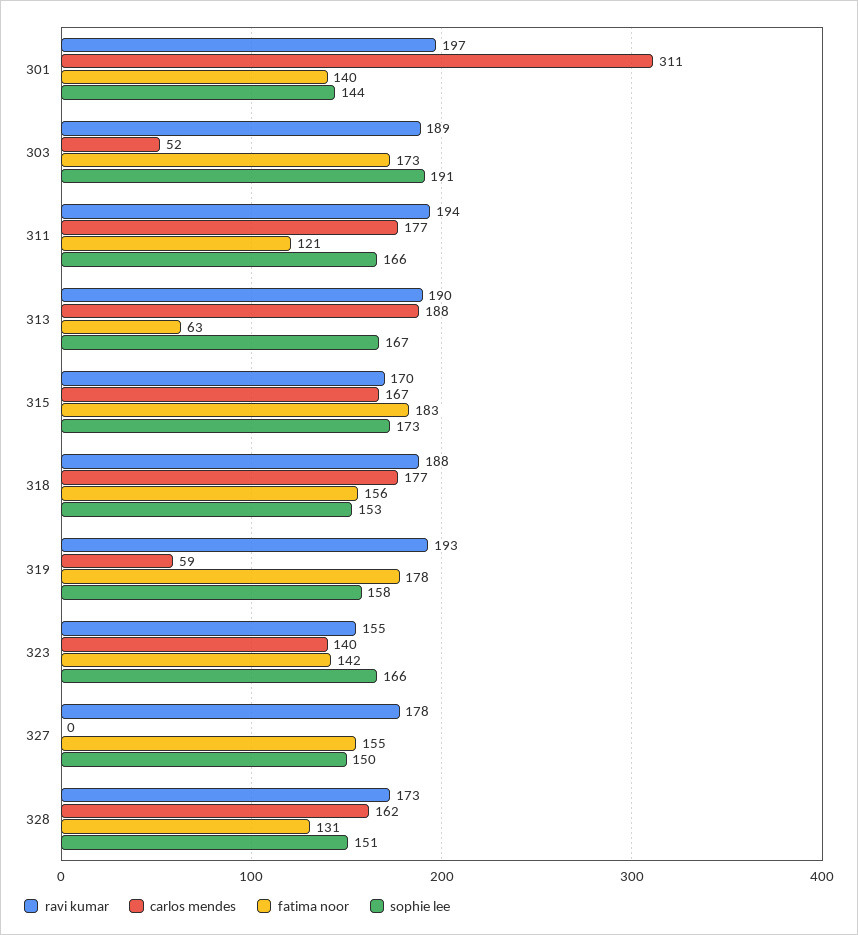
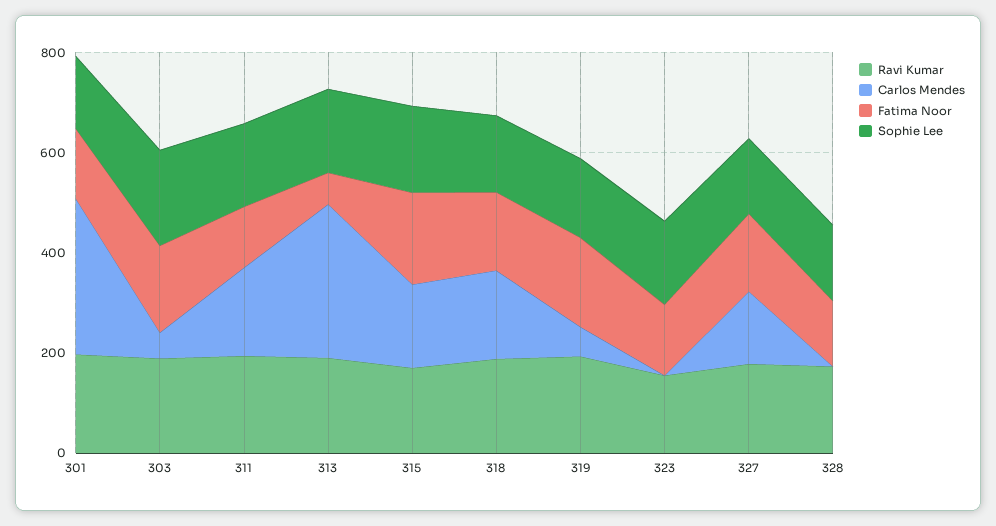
carlos mendes, 313: 188 -> 300
carlos mendes, 323: 140 -> 0
carlos mendes, 327: 0 -> 150
carlos mendes, 328: 162 -> 0

